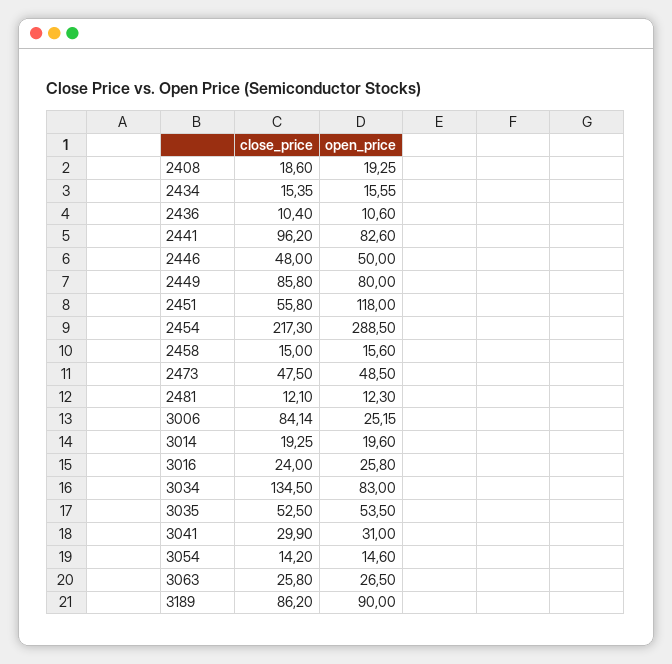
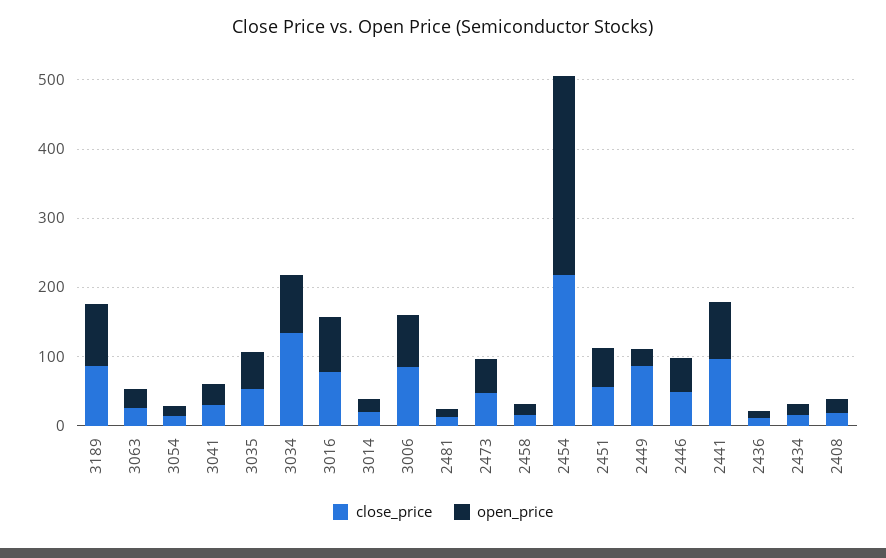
open_price, 2449: 80 -> 20
open_price, 2451: 118 -> 60
open_price, 3006: 25.15 -> 80
close_price, 3016: 24 -> 80
open_price, 3016: 25.8 -> 80

